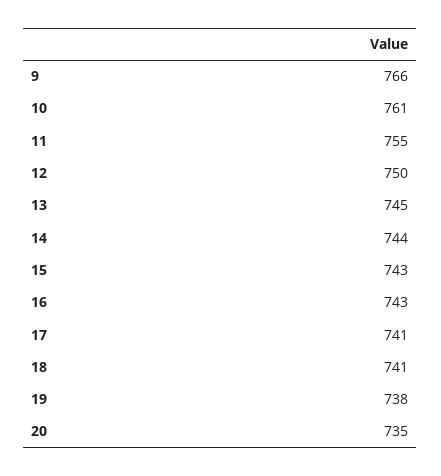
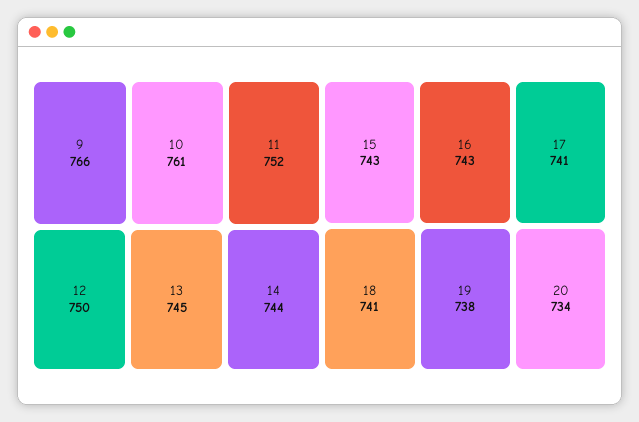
11: 755 -> 752
20: 735 -> 734

